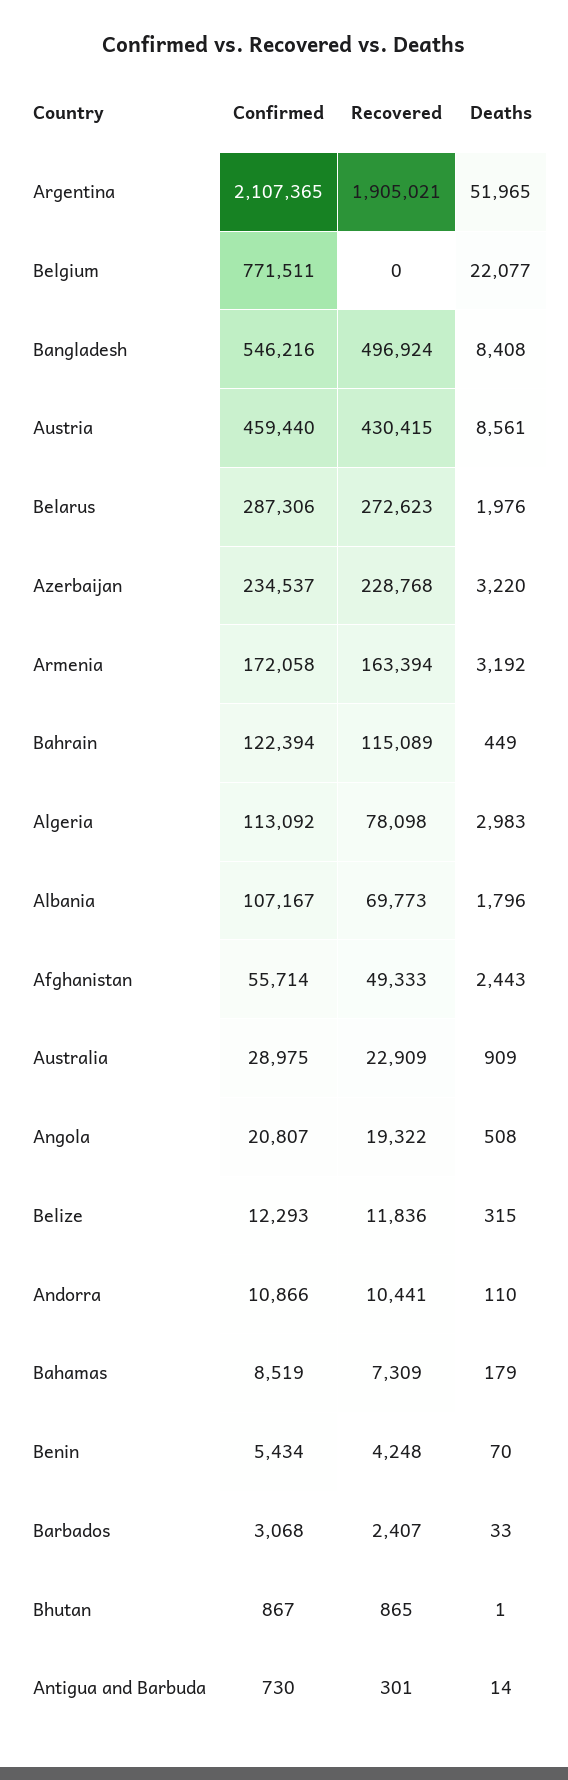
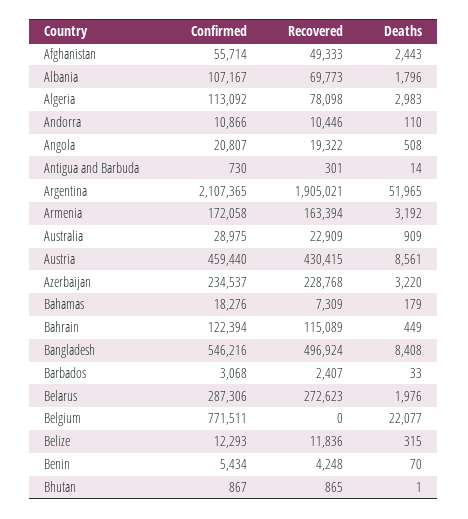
Recovered, Andorra: 10441 -> 10446
Confirmed, Bahamas: 8519 -> 18276

